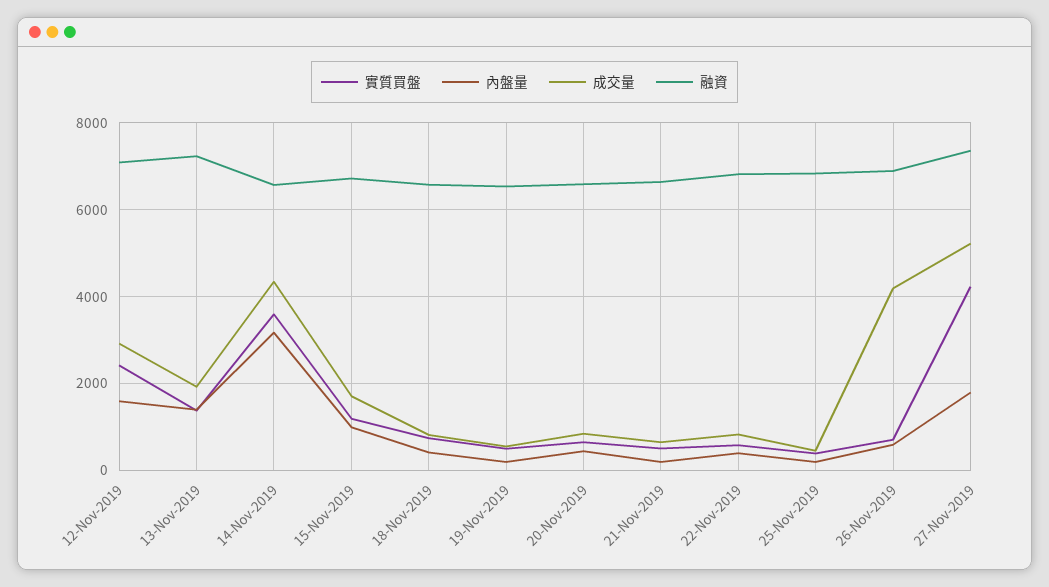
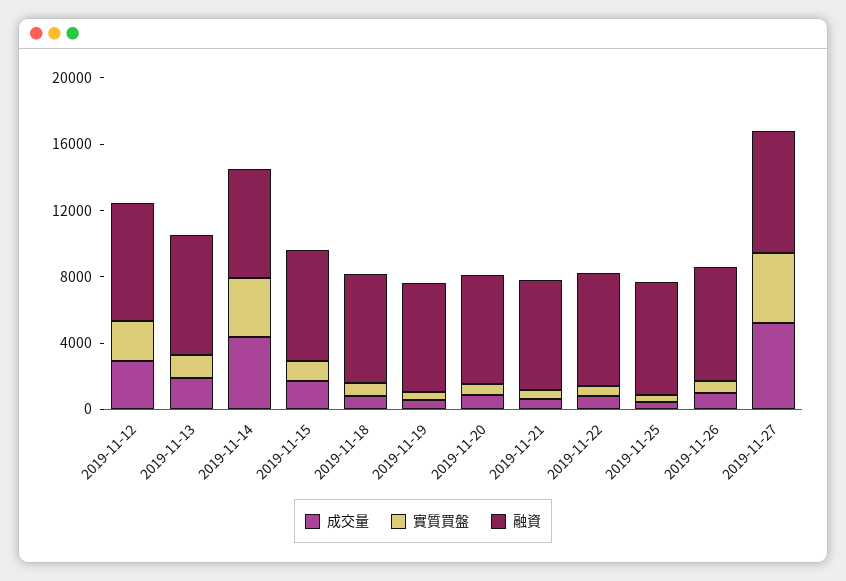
內盤量, 12-Nov-2019: 1600 -> none
內盤量, 13-Nov-2019: 1400 -> none
內盤量, 14-Nov-2019: 3200 -> none
內盤量, 15-Nov-2019: 1000 -> none
內盤量, 18-Nov-2019: 400 -> none
內盤量, 19-Nov-2019: 200 -> none
內盤量, 20-Nov-2019: 400 -> none
內盤量, 21-Nov-2019: 200 -> none
內盤量, 22-Nov-2019: 400 -> none
內盤量, 25-Nov-2019: 200 -> none
內盤量, 26-Nov-2019: 600 -> none
成交量, 26-Nov-2019: 4200 -> 1000
內盤量, 27-Nov-2019: 1800 -> none

